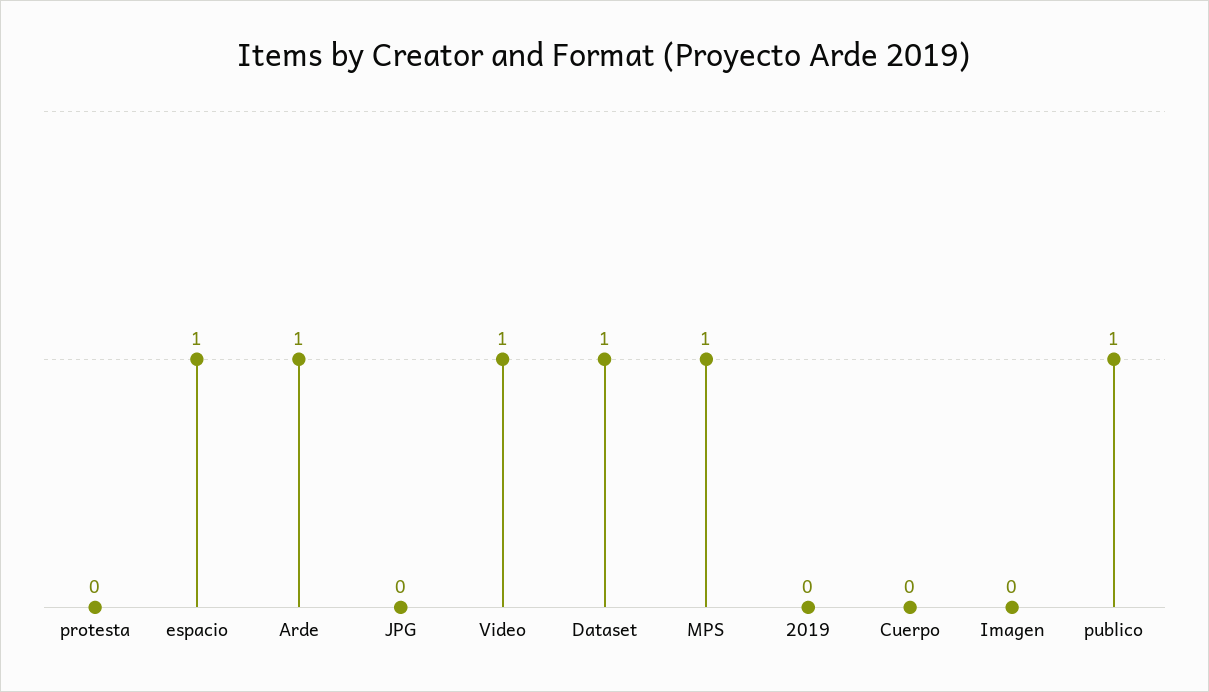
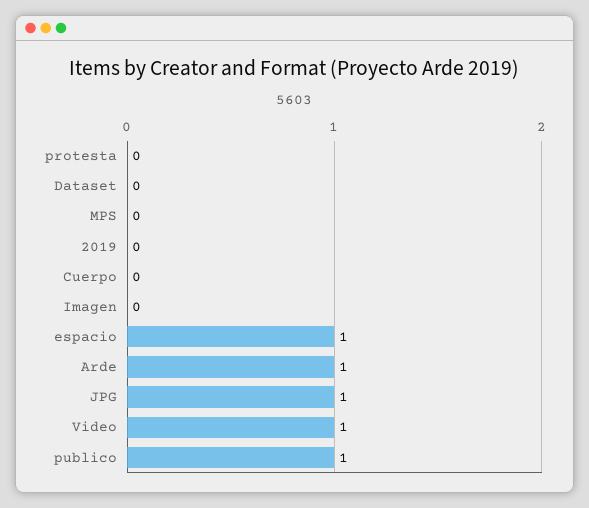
JPG: 0 -> 1
Dataset: 1 -> 0
MPS: 1 -> 0

